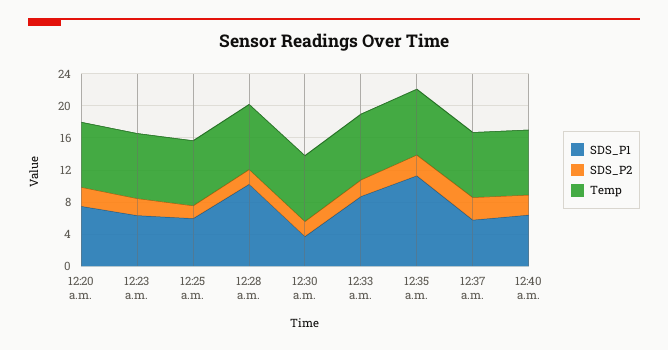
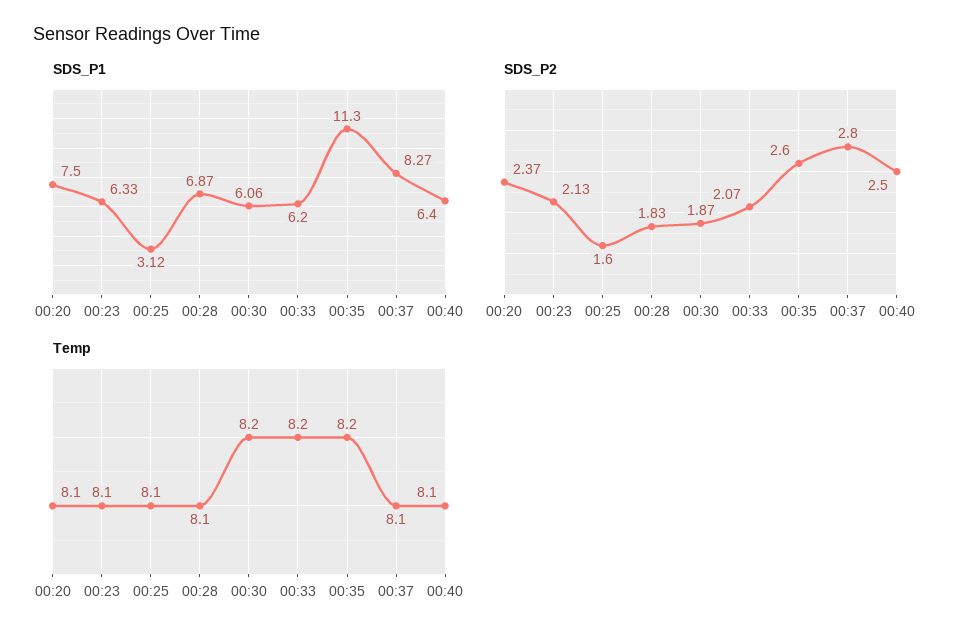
SDS_P1, 12:25 a.m.: 6 -> 3.12
SDS_P1, 12:28 a.m.: 10 -> 6.87
SDS_P1, 12:30 a.m.: 4 -> 6.06
SDS_P1, 12:33 a.m.: 9 -> 6.2
SDS_P1, 12:37 a.m.: 6 -> 8.27

